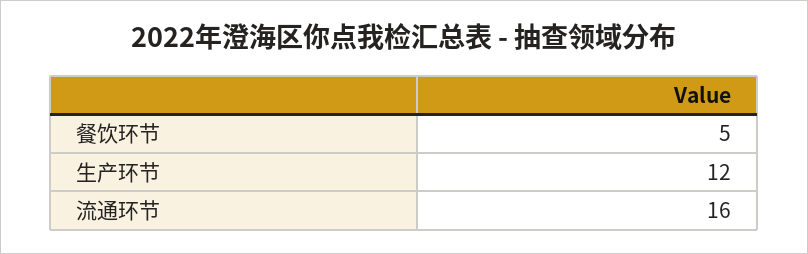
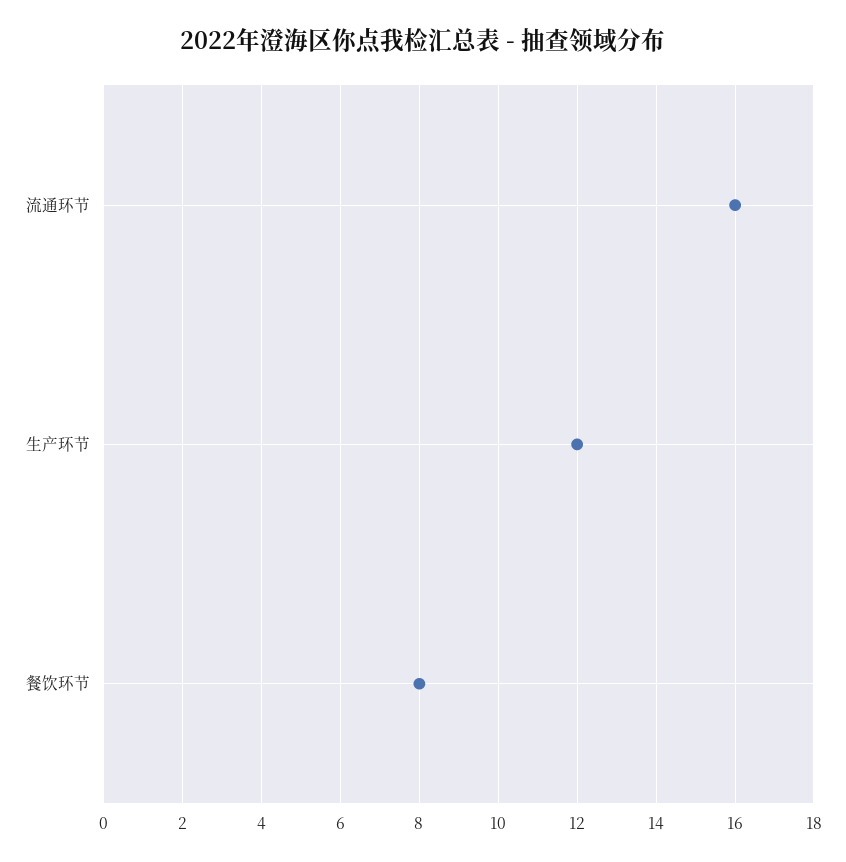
餐饮环节: 5 -> 8

